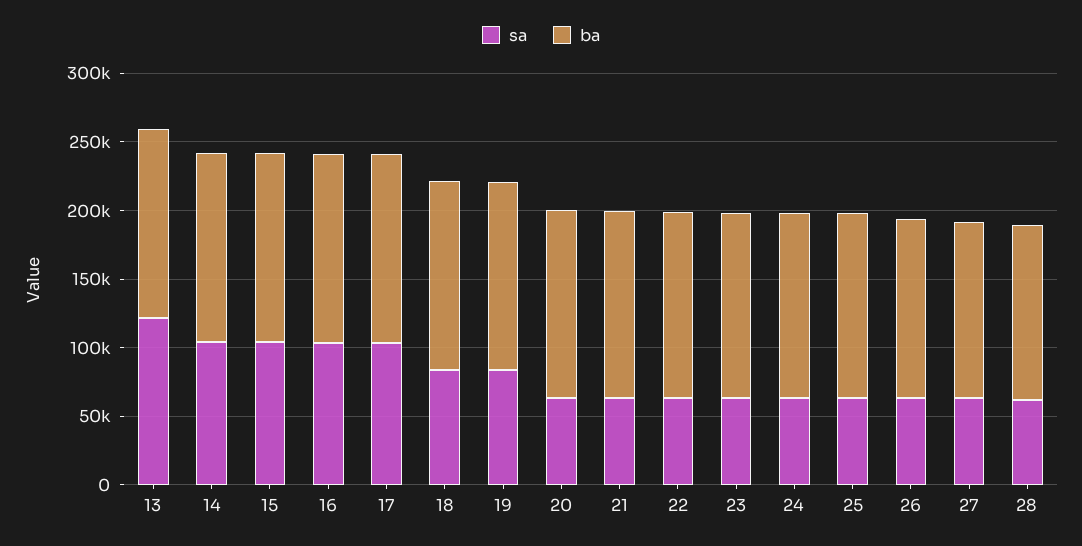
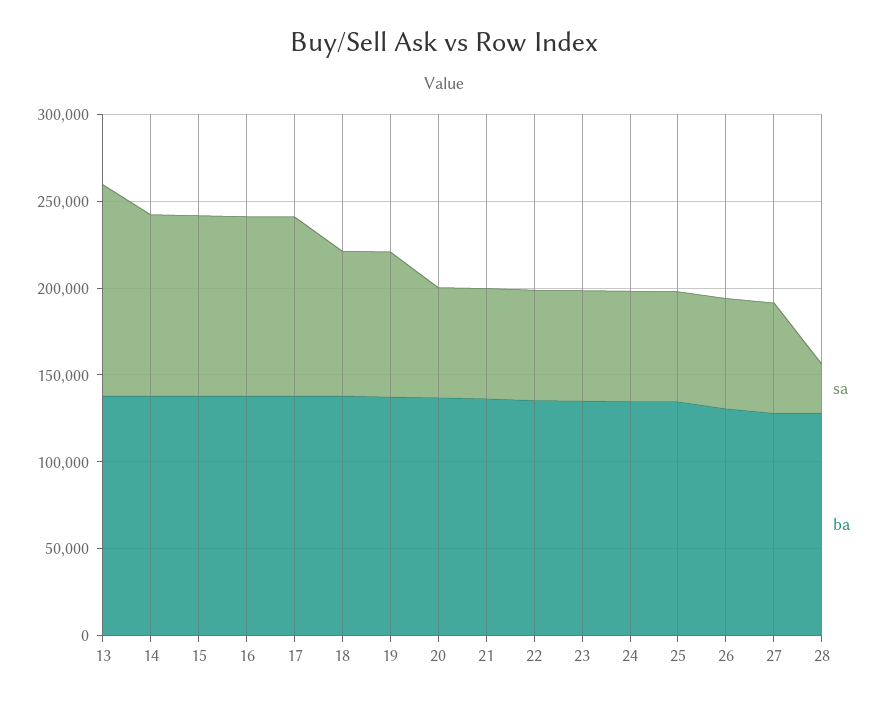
sa, 28: 60000 -> 30000

